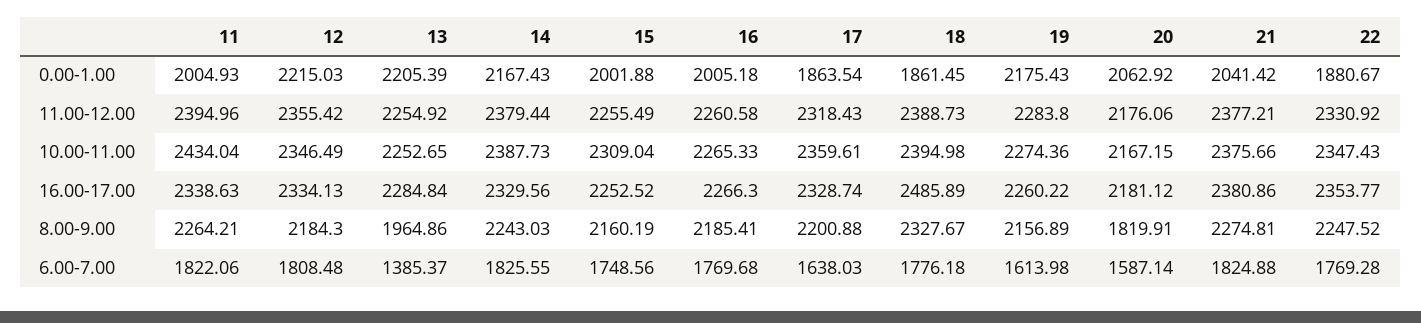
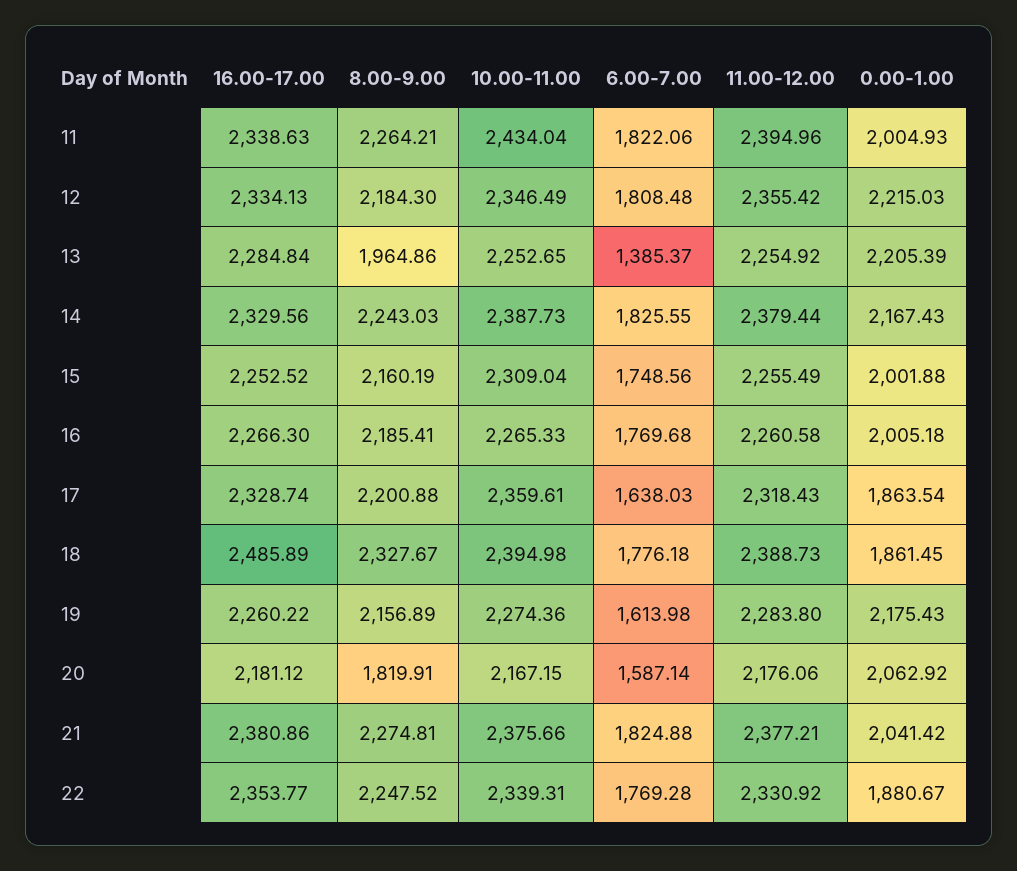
22, 10.00-11.00: 2347.43 -> 2339.31

